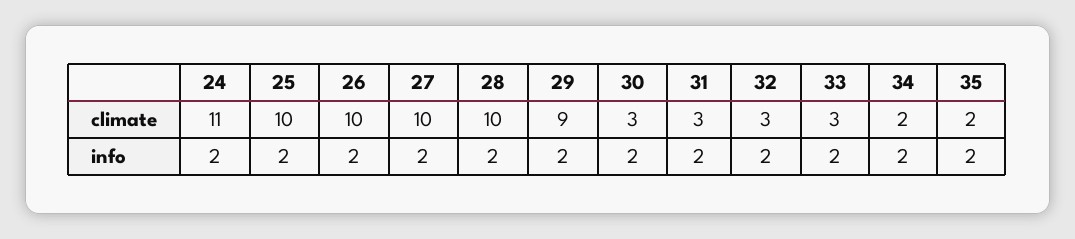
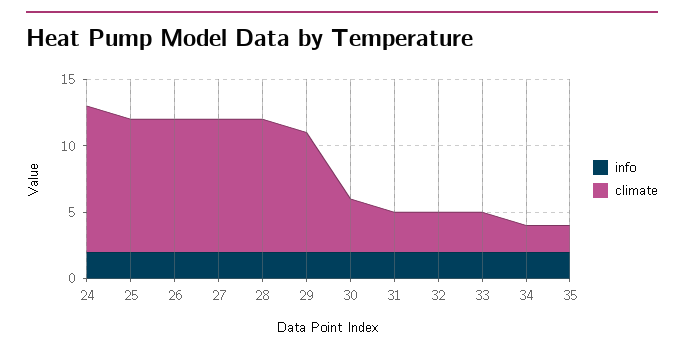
climate, 30: 3 -> 4

